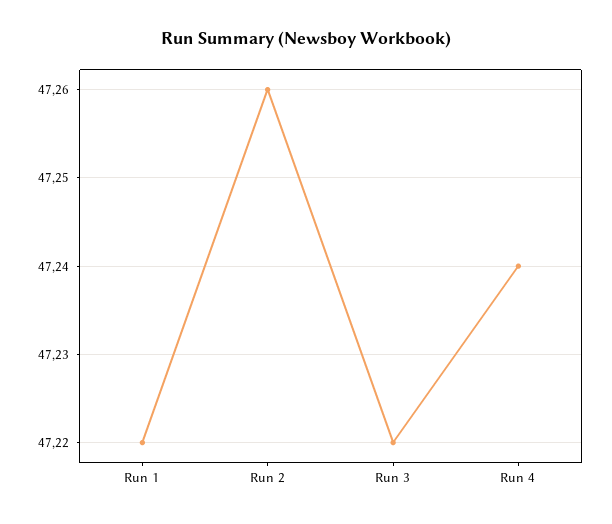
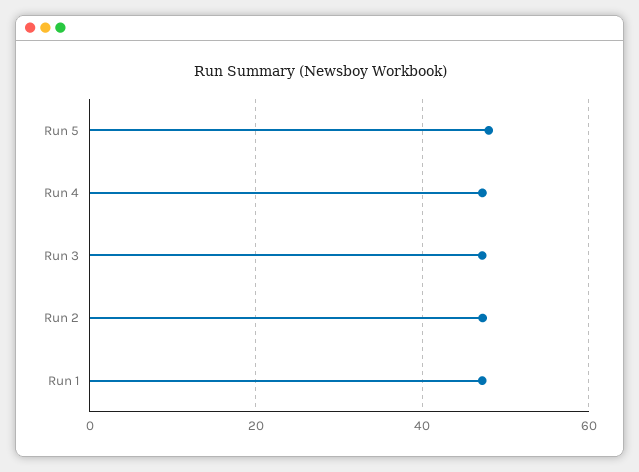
Run 5: none -> 48

